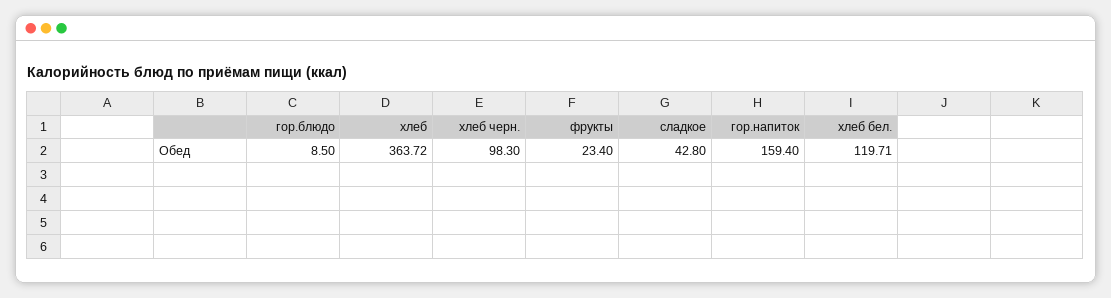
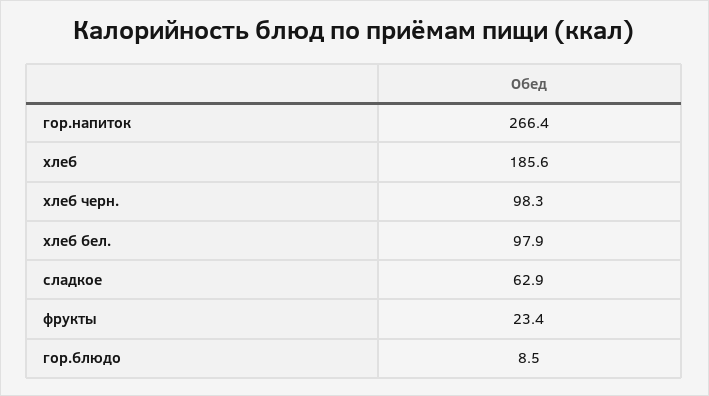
хлеб: 363.72 -> 185.6
сладкое: 42.8 -> 62.9
гор.напиток: 159.4 -> 266.4
хлеб бел.: 119.71 -> 97.9

